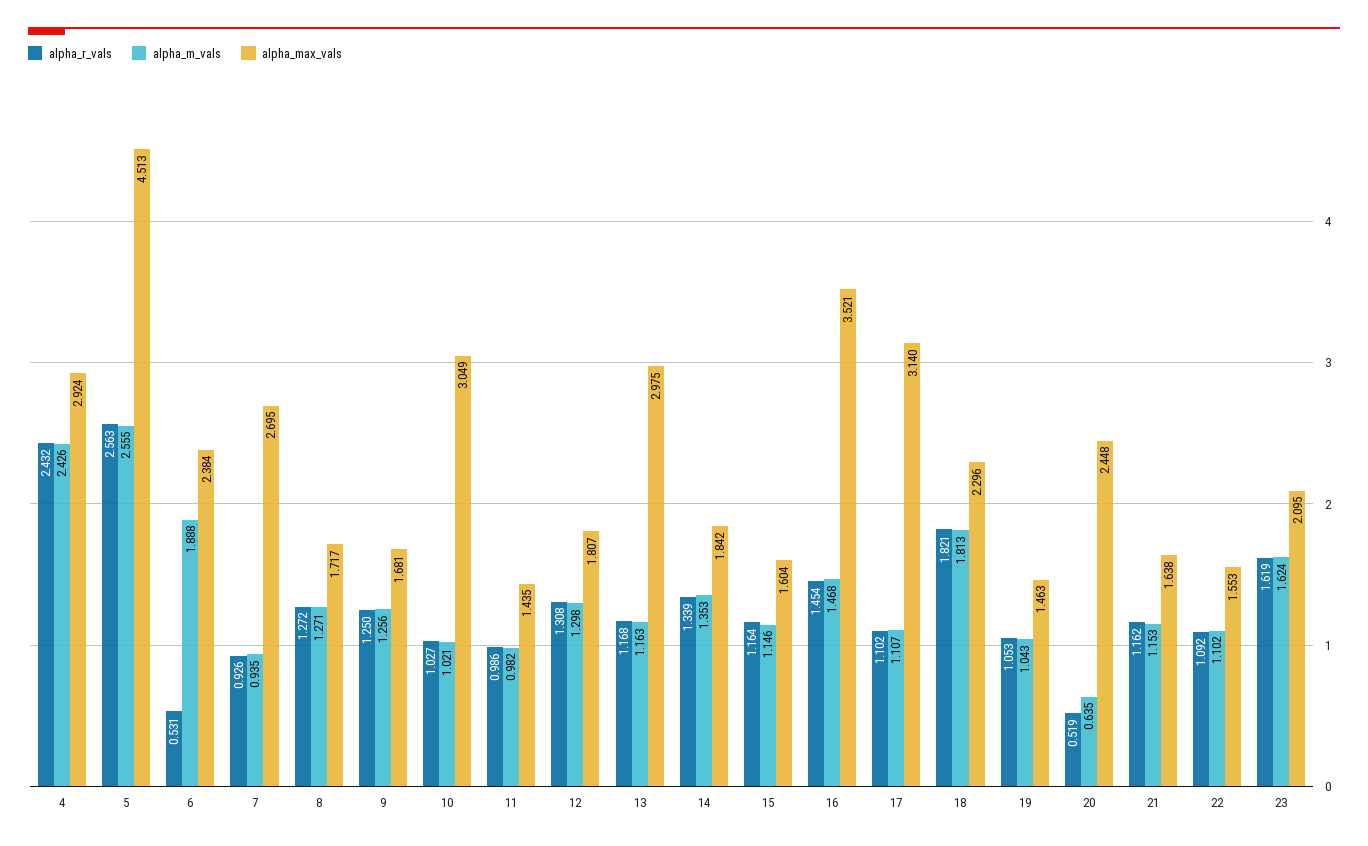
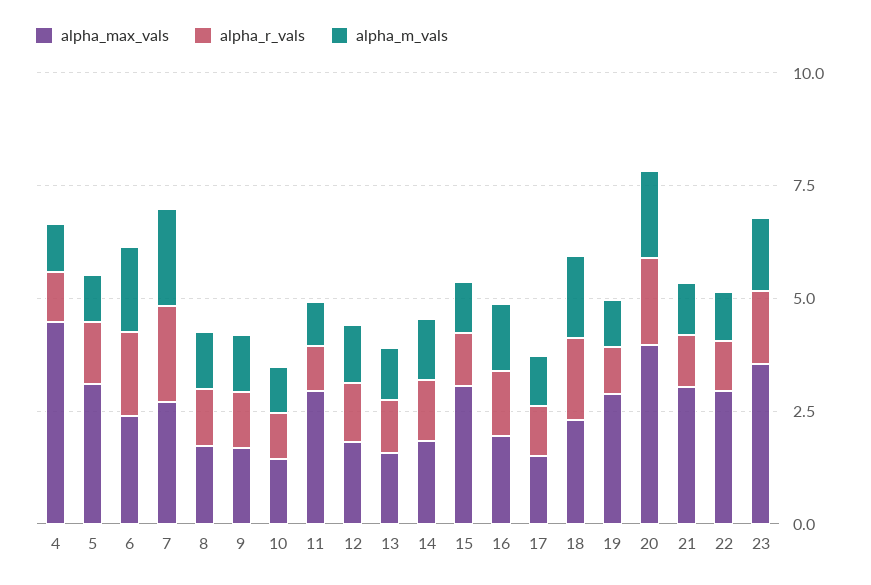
alpha_r_vals, 4: 2.432 -> 1
alpha_m_vals, 4: 2.426 -> 1
alpha_max_vals, 4: 2.924 -> 4.5
alpha_r_vals, 5: 2.563 -> 1.5
alpha_m_vals, 5: 2.555 -> 1
alpha_max_vals, 5: 4.513 -> 3
alpha_r_vals, 6: 0.531 -> 2
alpha_r_vals, 7: 0.926 -> 2
alpha_m_vals, 7: 0.935 -> 2
alpha_max_vals, 10: 3.049 -> 1.5
alpha_max_vals, 11: 1.435 -> 3
alpha_max_vals, 13: 2.975 -> 1.5
alpha_max_vals, 15: 1.604 -> 3
alpha_max_vals, 16: 3.521 -> 2
alpha_max_vals, 17: 3.14 -> 1.5
alpha_max_vals, 19: 1.463 -> 3
alpha_r_vals, 20: 0.519 -> 2
alpha_m_vals, 20: 0.635 -> 2
alpha_max_vals, 20: 2.448 -> 4
alpha_max_vals, 21: 1.638 -> 3
alpha_max_vals, 22: 1.553 -> 3
alpha_max_vals, 23: 2.095 -> 3.5

